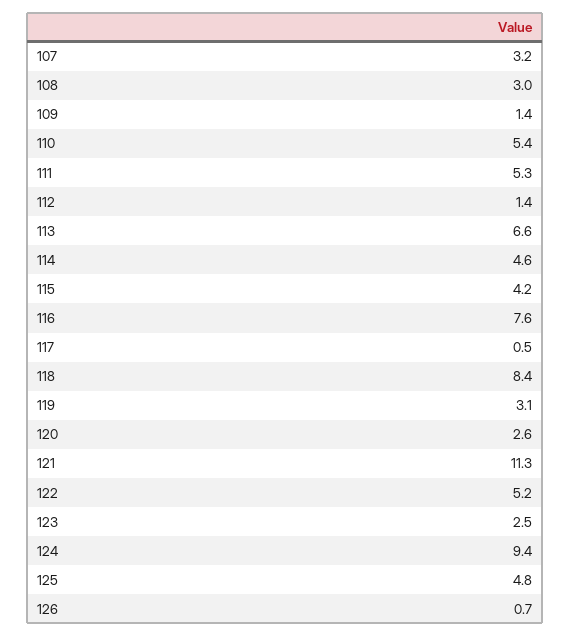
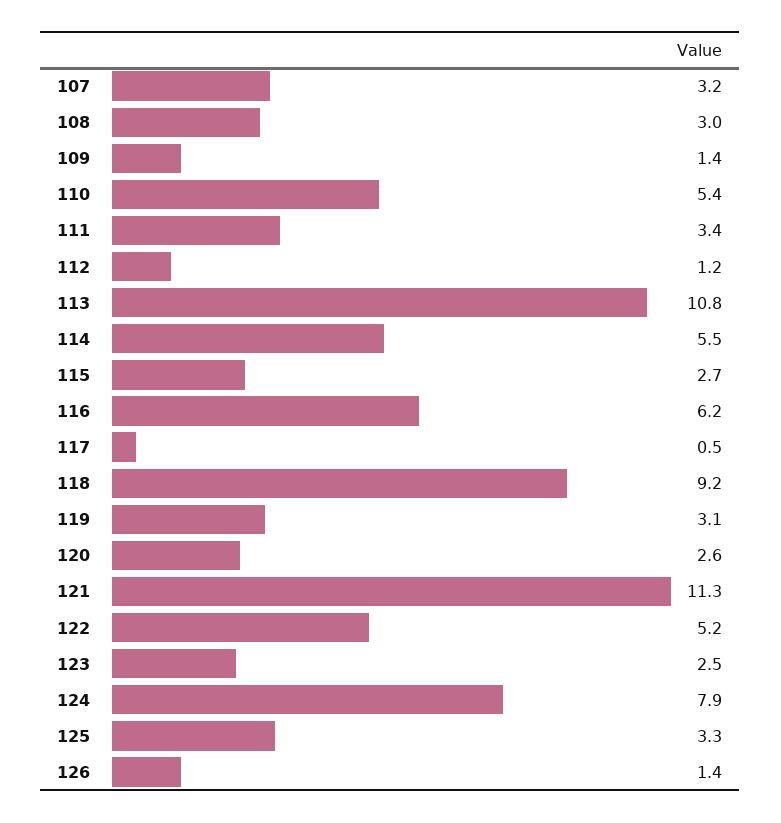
111: 5.3 -> 3.4
112: 1.4 -> 1.2
113: 6.6 -> 10.8
114: 4.6 -> 5.5
115: 4.2 -> 2.7
116: 7.6 -> 6.2
118: 8.4 -> 9.2
124: 9.4 -> 7.9
125: 4.8 -> 3.3
126: 0.7 -> 1.4

